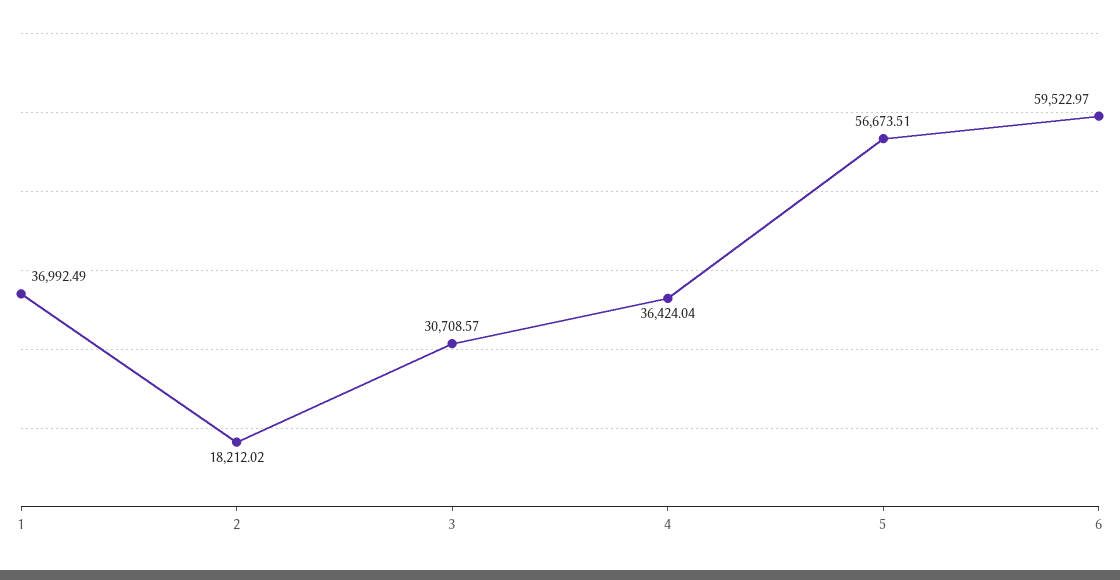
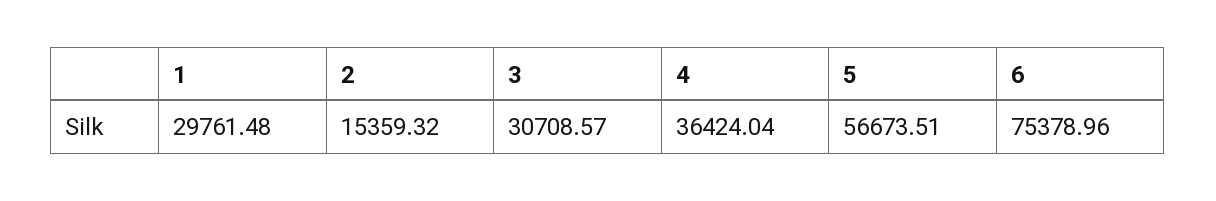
1: 36992.49 -> 29761.48
2: 18212.02 -> 15359.32
6: 59522.97 -> 75378.96

